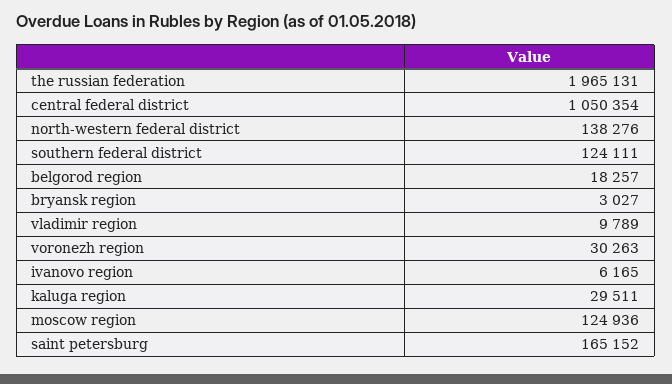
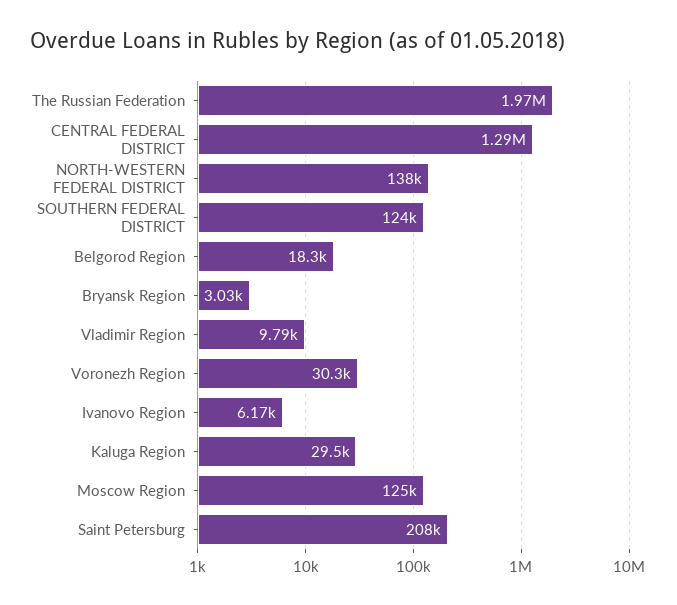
central federal district: 1050354 -> 1290000
saint petersburg: 165152 -> 208000

